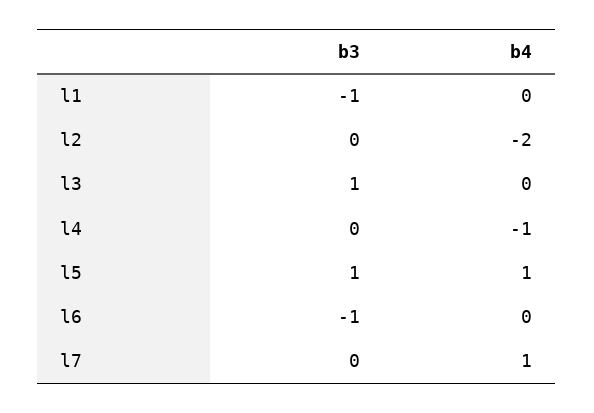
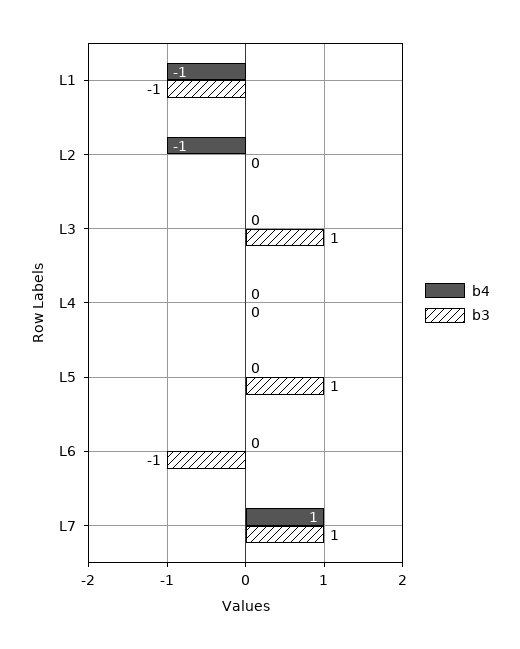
b4, l1: 0 -> -1
b4, l2: -2 -> -1
b4, l4: -1 -> 0
b4, l5: 1 -> 0
b3, l7: 0 -> 1

